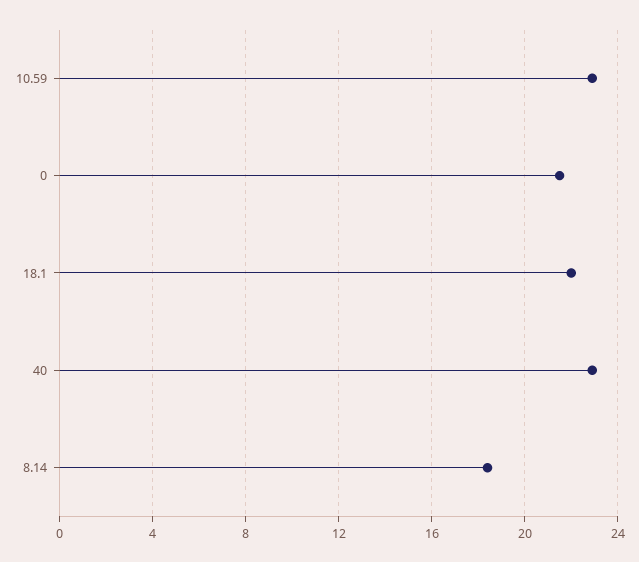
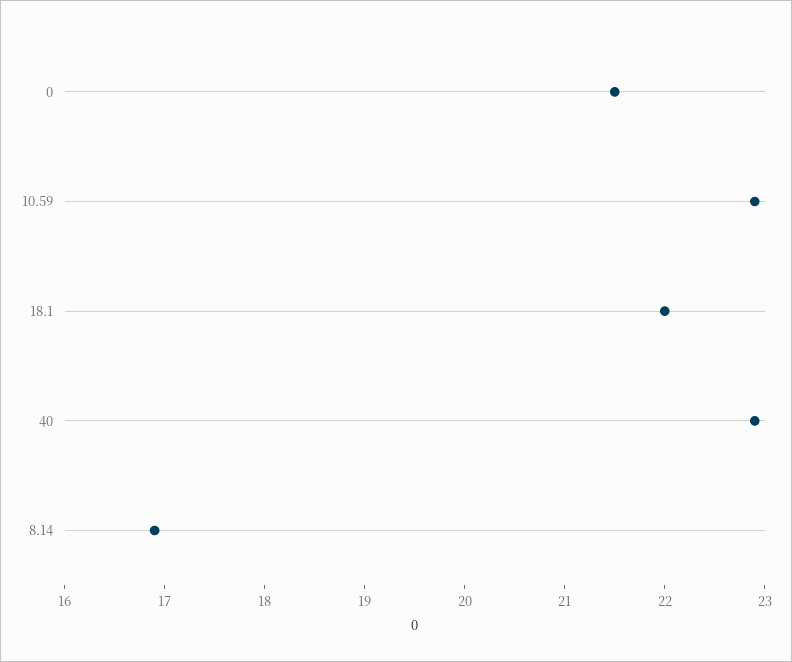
8.14: 18.5 -> 16.9

